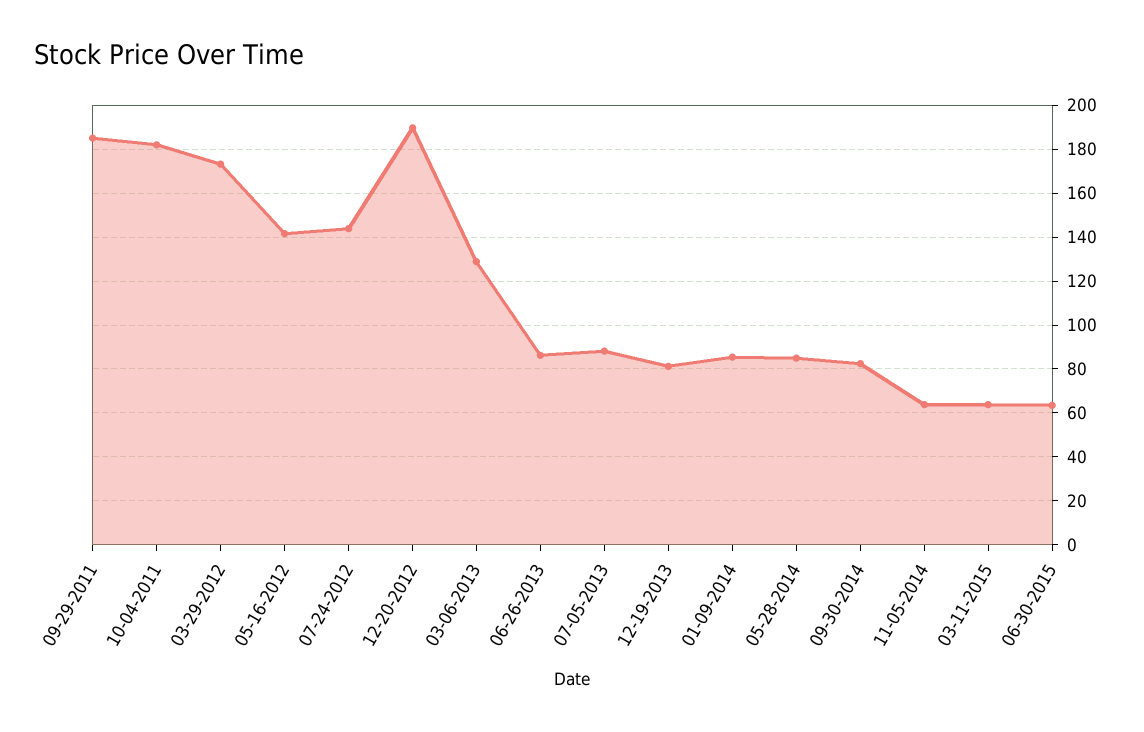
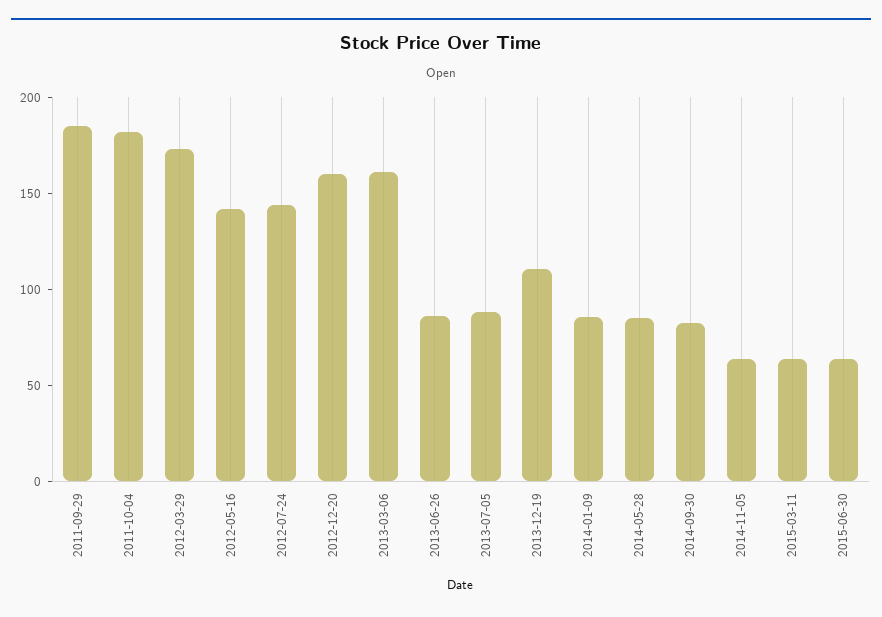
12-20-2012: 190 -> 160
03-06-2013: 130 -> 160
12-19-2013: 80 -> 110

